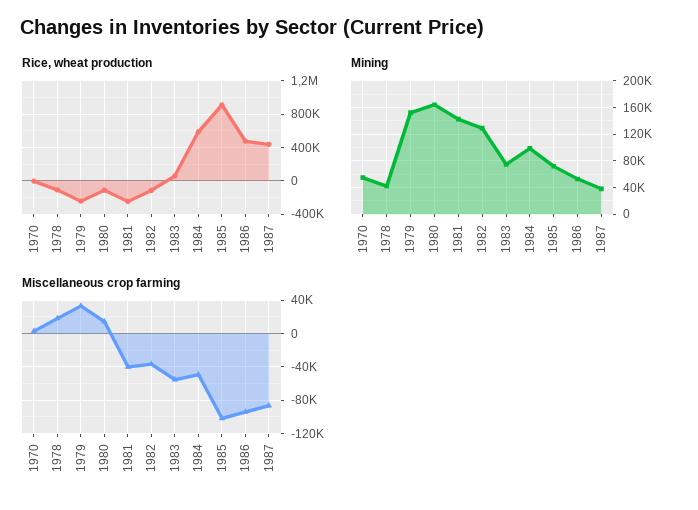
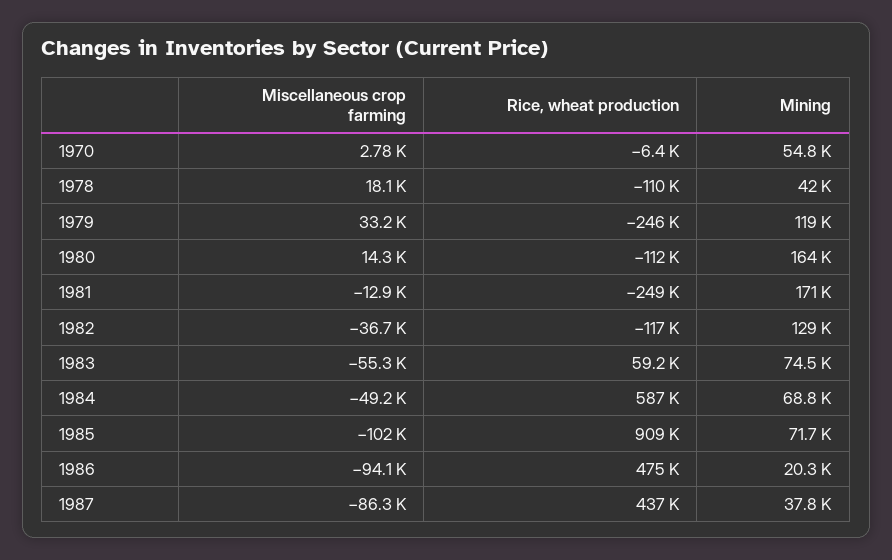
Mining, 1979: 150000 -> 119000
Mining, 1981: 140000 -> 171000
Mining, 1984: 100000 -> 68800
Mining, 1986: 50000 -> 20300
Miscellaneous crop farming, 1981: -40000 -> -12900

